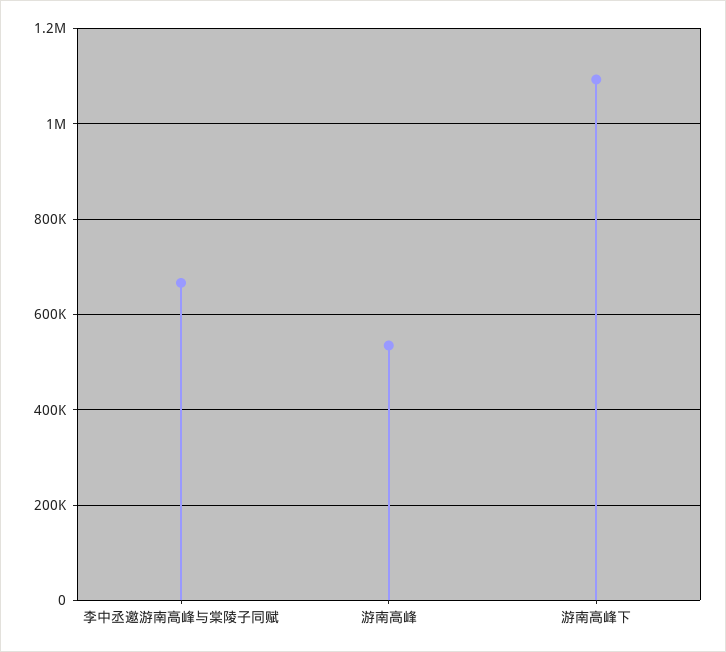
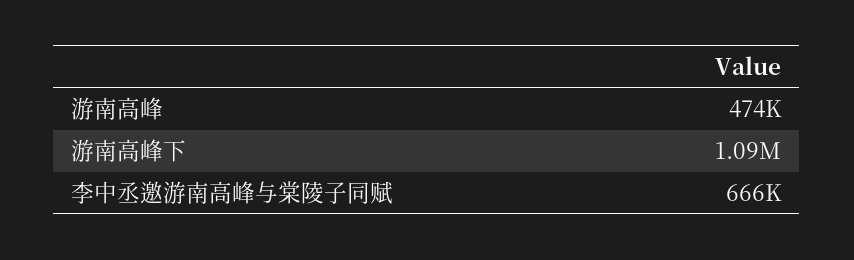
游南高峰: 540000 -> 474000

